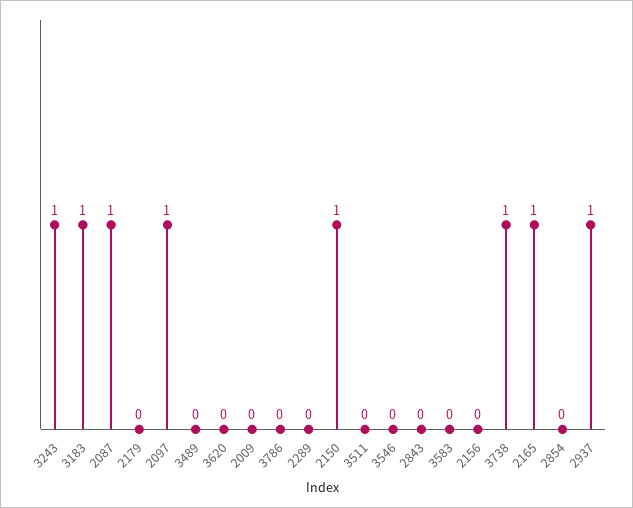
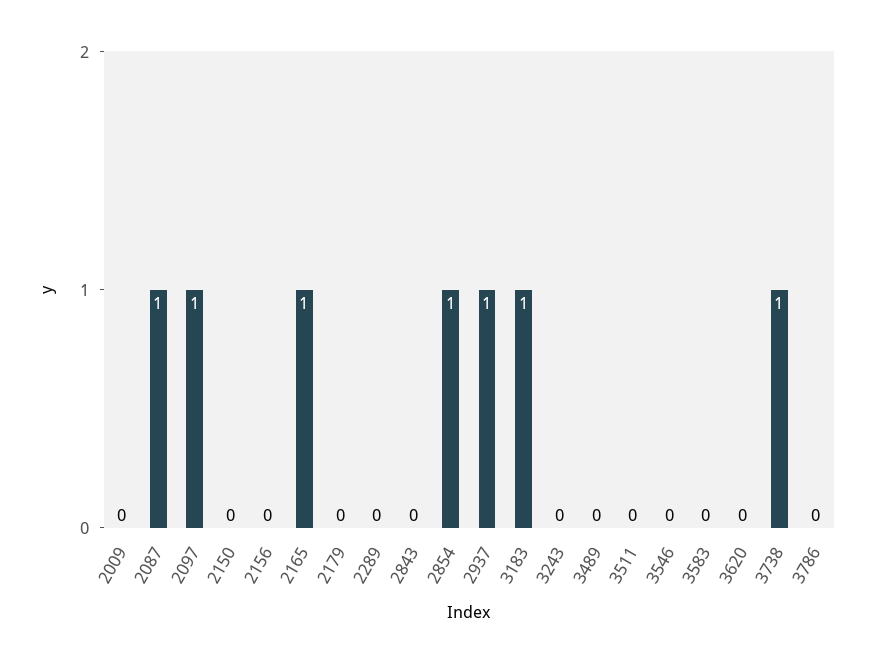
3243: 1 -> 0
2150: 1 -> 0
2854: 0 -> 1

